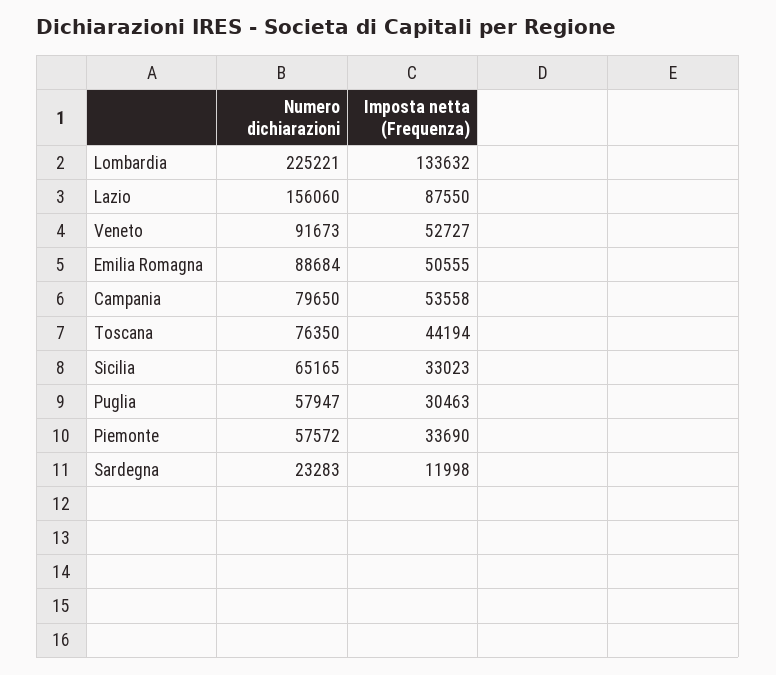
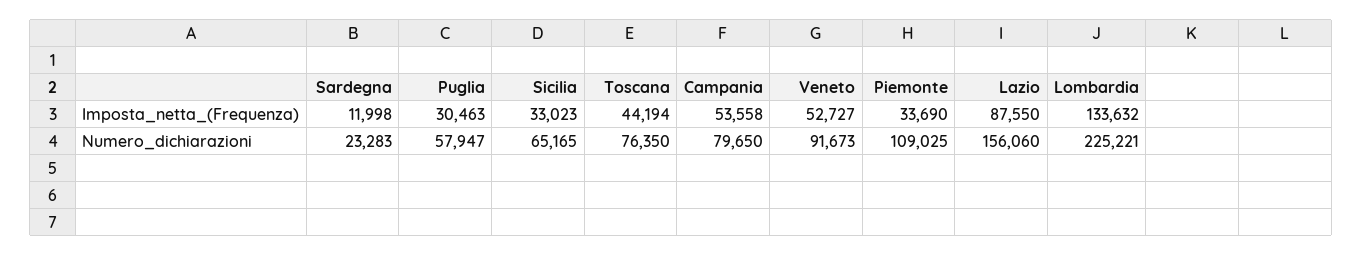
Numero dichiarazioni, Emilia Romagna: 88684 -> none
Imposta netta (Frequenza), Emilia Romagna: 50555 -> none
Numero dichiarazioni, Piemonte: 57572 -> 109025

